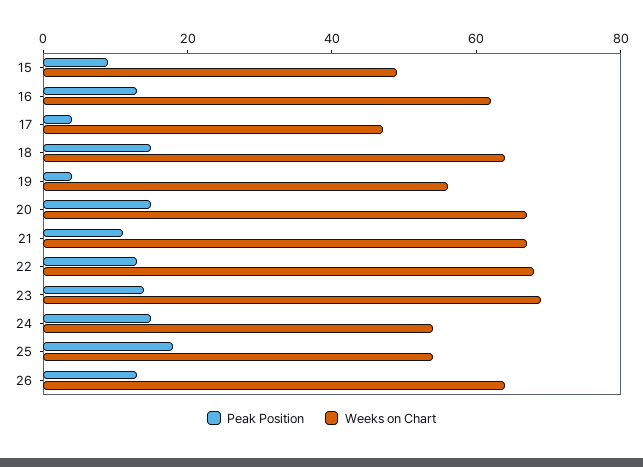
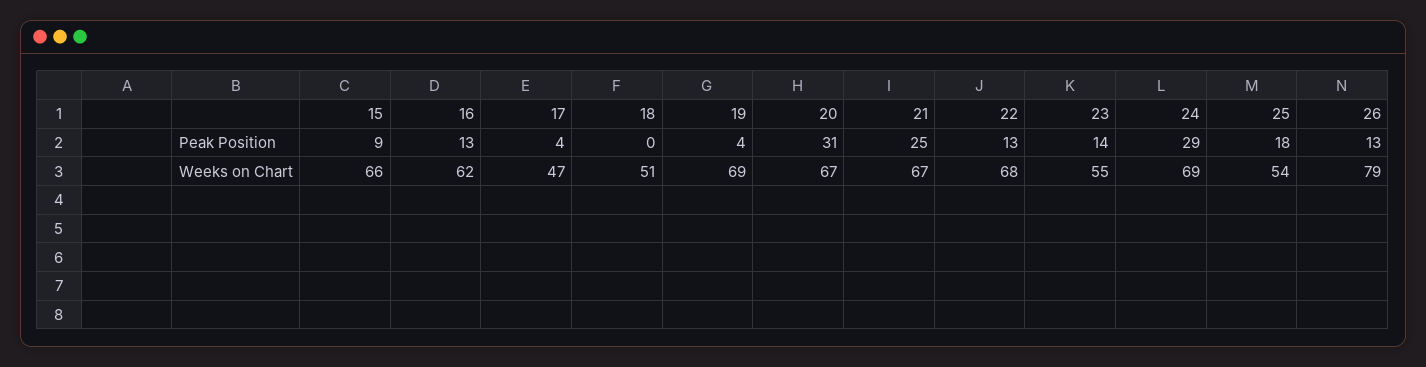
Weeks on Chart, 15: 50 -> 66
Peak Position, 18: 15 -> 0
Weeks on Chart, 18: 65 -> 51
Weeks on Chart, 19: 55 -> 69
Peak Position, 20: 15 -> 31
Peak Position, 21: 10 -> 25
Weeks on Chart, 23: 70 -> 55
Peak Position, 24: 15 -> 29
Weeks on Chart, 24: 55 -> 69
Weeks on Chart, 26: 65 -> 79

